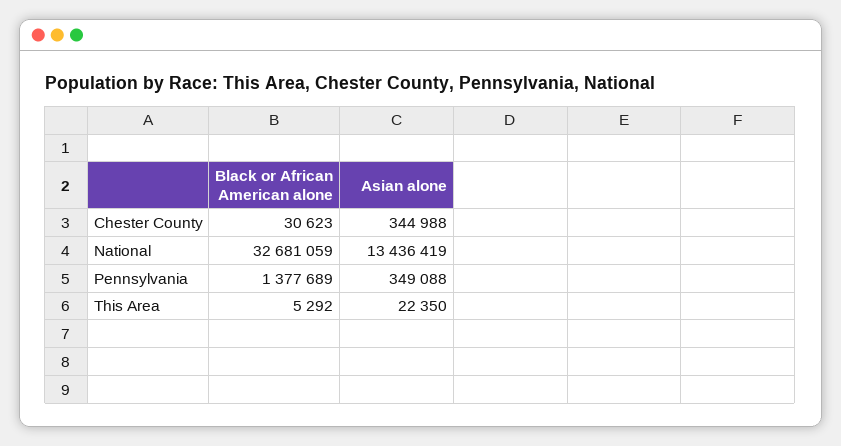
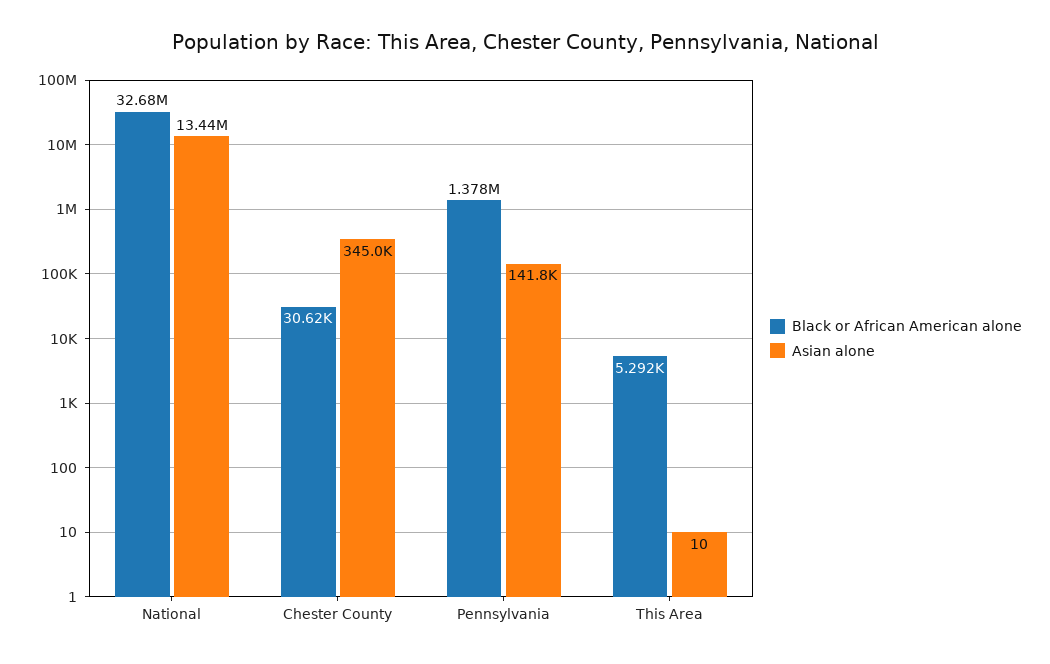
Asian alone, Pennsylvania: 349088 -> 141800
Asian alone, This Area: 22350 -> 10

